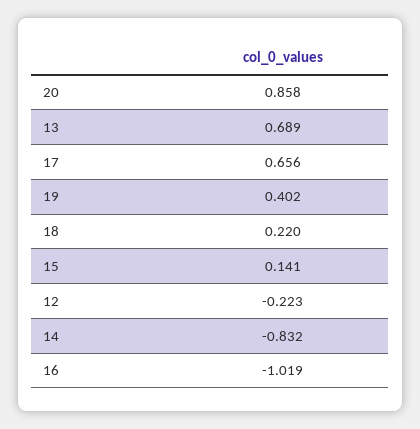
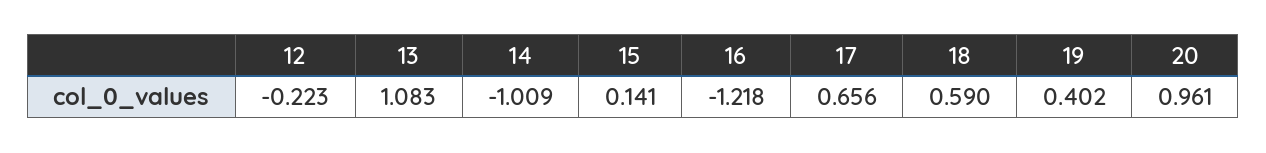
20: 0.858 -> 0.961
13: 0.689 -> 1.083
18: 0.22 -> 0.59
14: -0.832 -> -1.009
16: -1.019 -> -1.218

